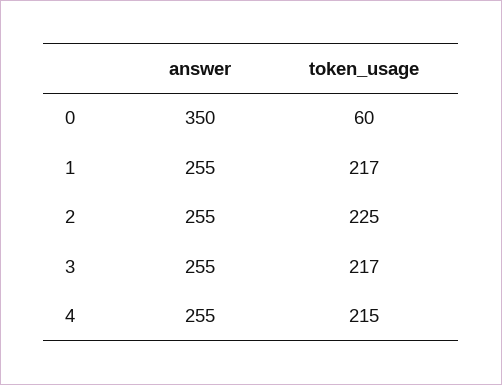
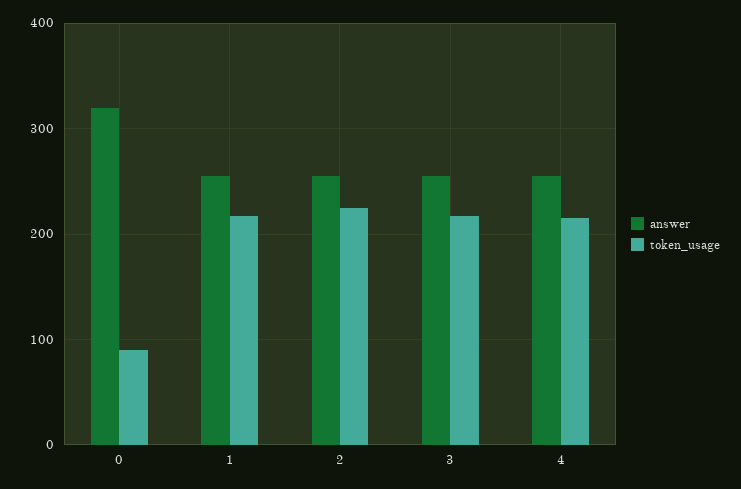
answer, 0: 350 -> 320
token_usage, 0: 60 -> 90

